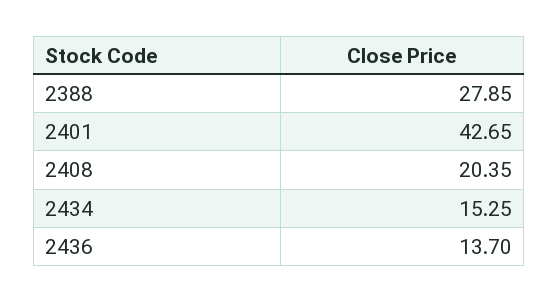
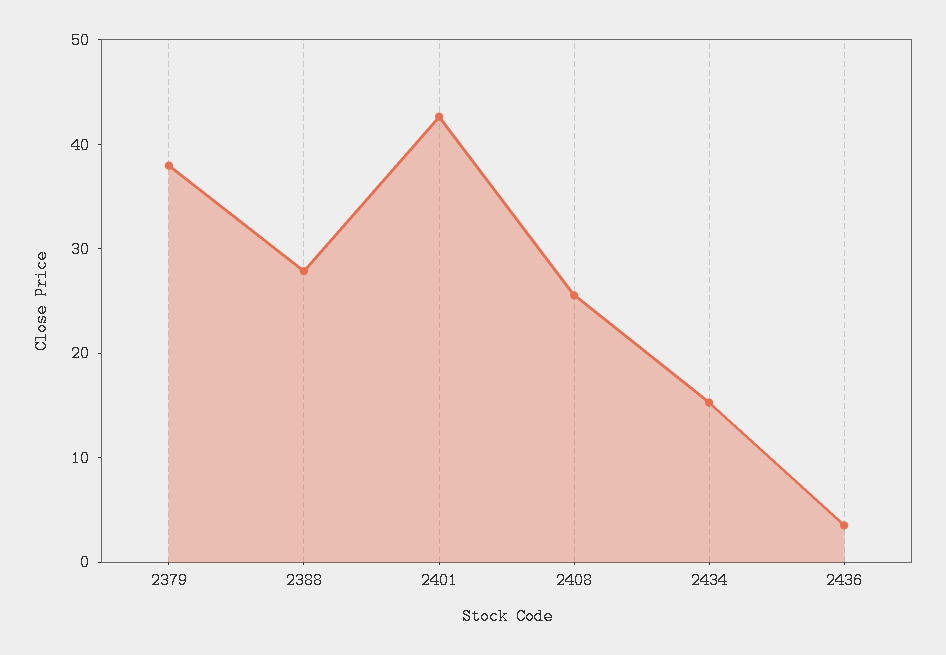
2408: 20.35 -> 26
2436: 13.7 -> 4
2379: none -> 38

